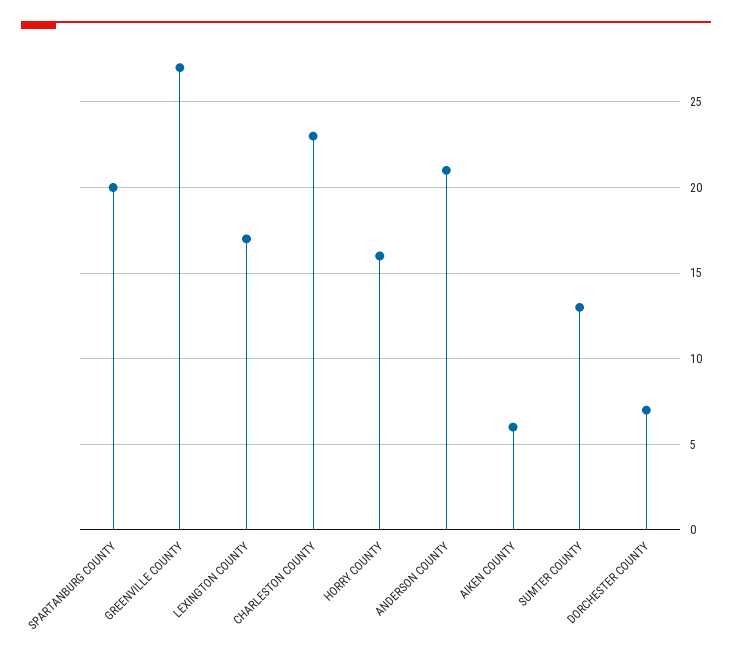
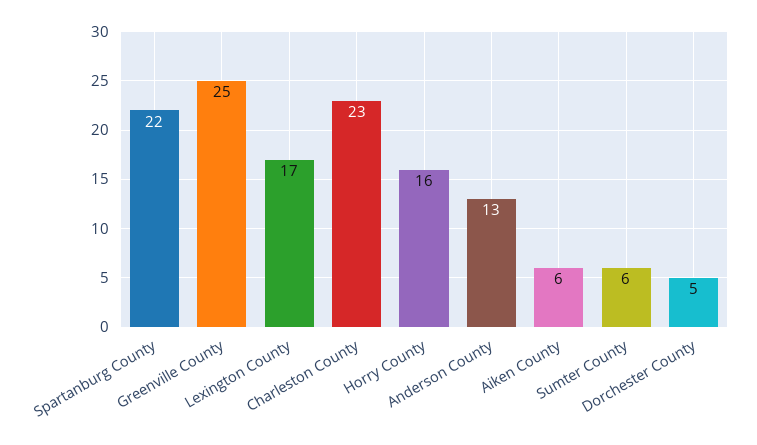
SPARTANBURG COUNTY: 20 -> 22
GREENVILLE COUNTY: 27 -> 25
ANDERSON COUNTY: 21 -> 13
SUMTER COUNTY: 13 -> 6
DORCHESTER COUNTY: 7 -> 5

